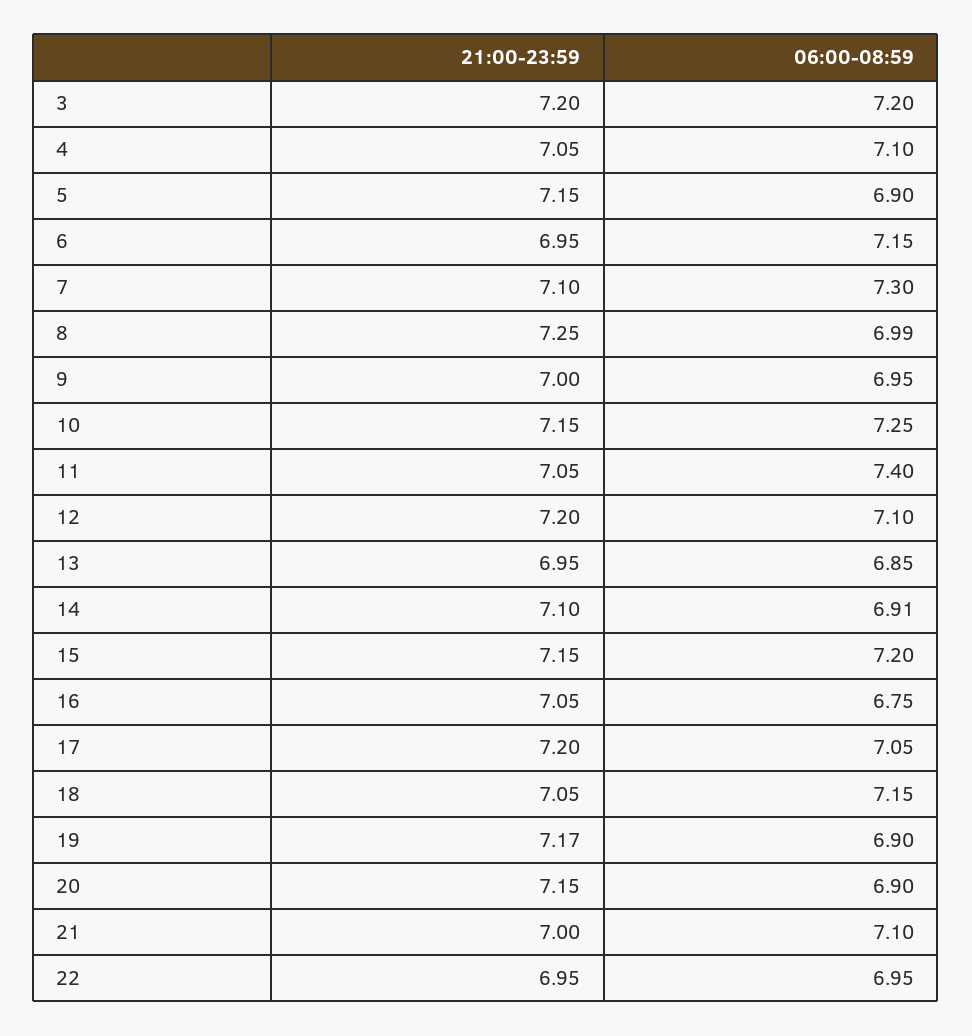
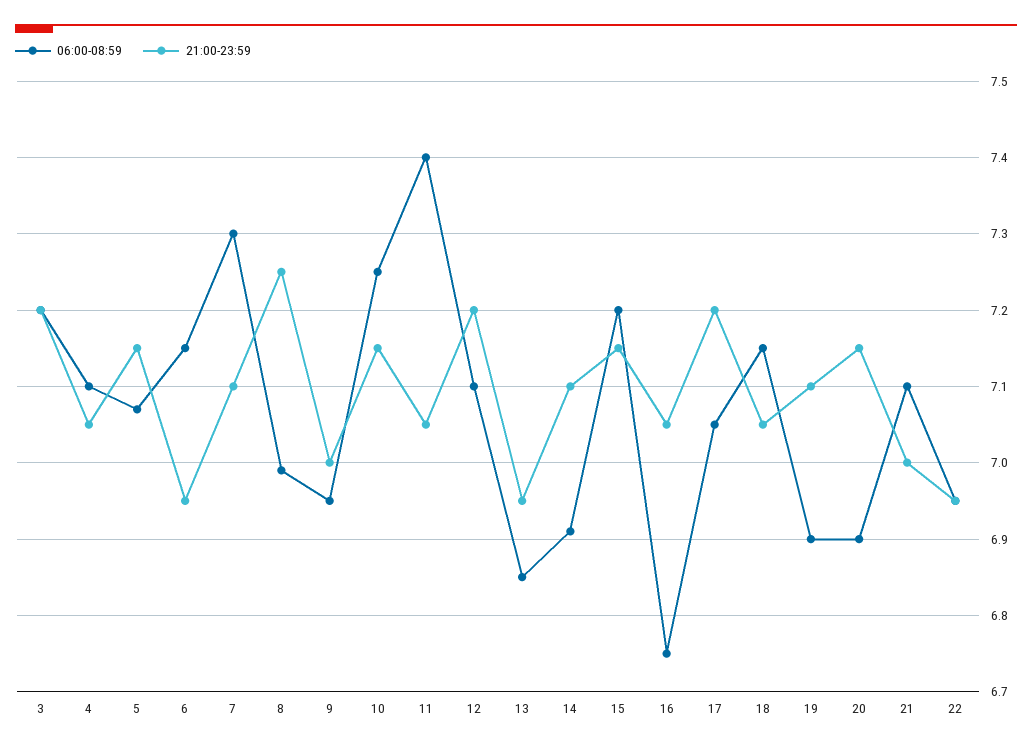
06:00-08:59, 5: 6.9 -> 7.07
21:00-23:59, 19: 7.17 -> 7.1

